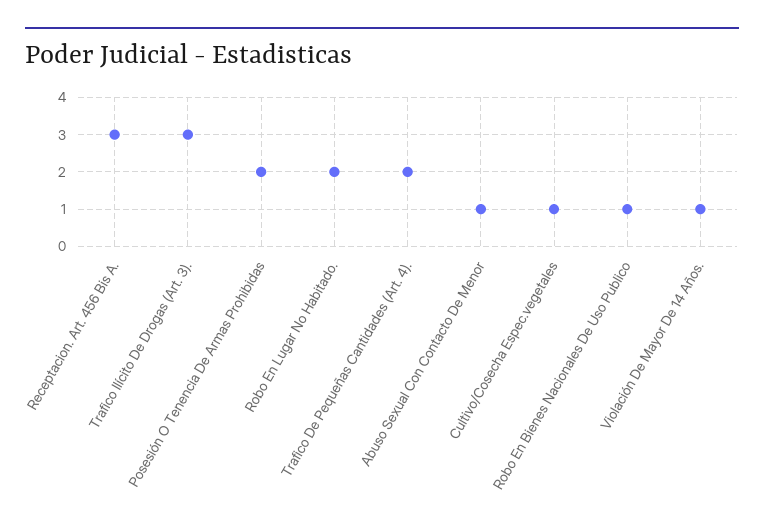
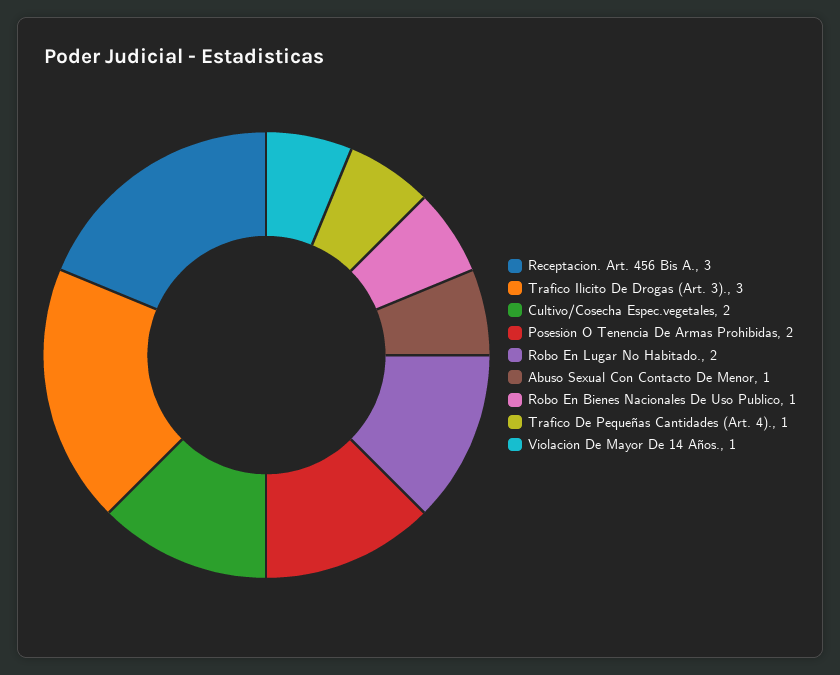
Trafico De Pequeñas Cantidades (Art. 4).: 2 -> 1
Cultivo/Cosecha Espec.vegetales: 1 -> 2

